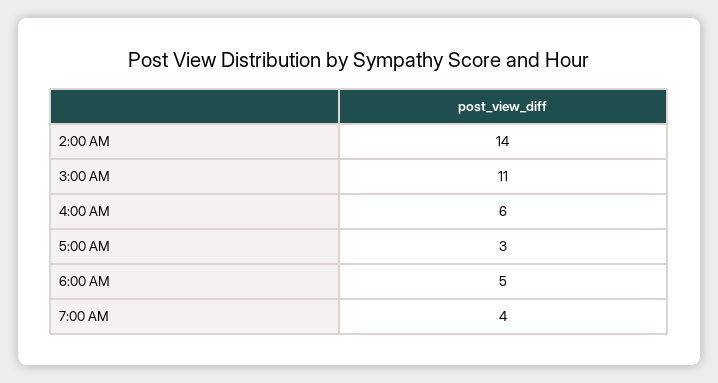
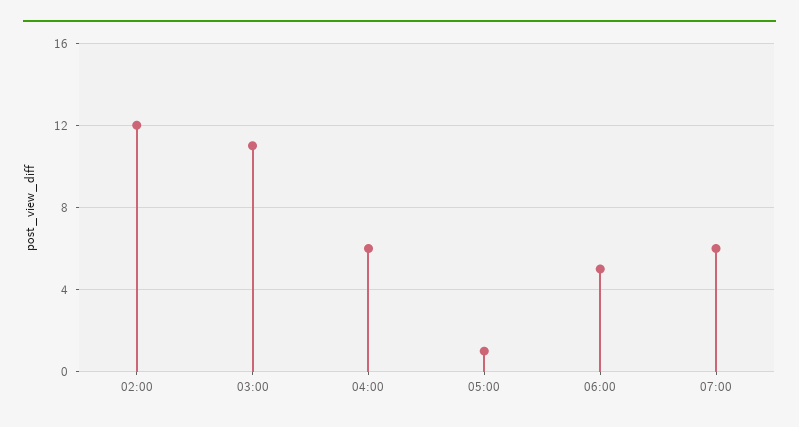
2:00 AM: 14 -> 12
5:00 AM: 3 -> 1
7:00 AM: 4 -> 6

